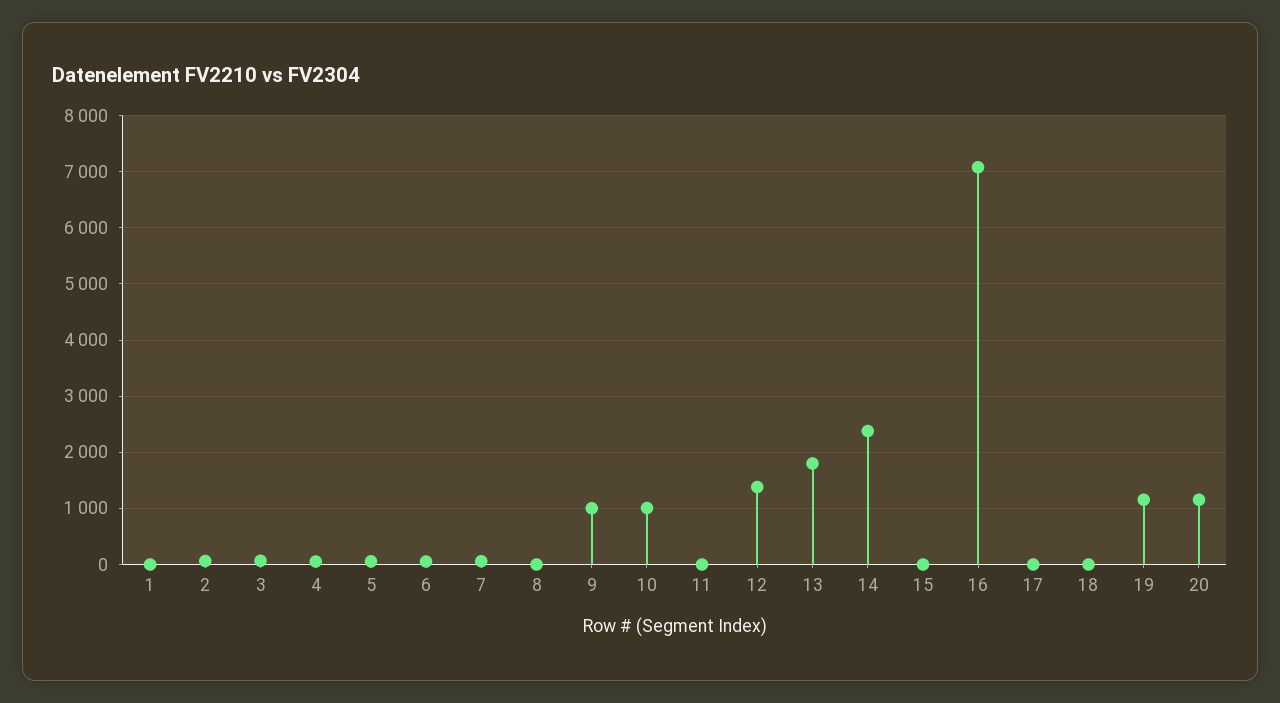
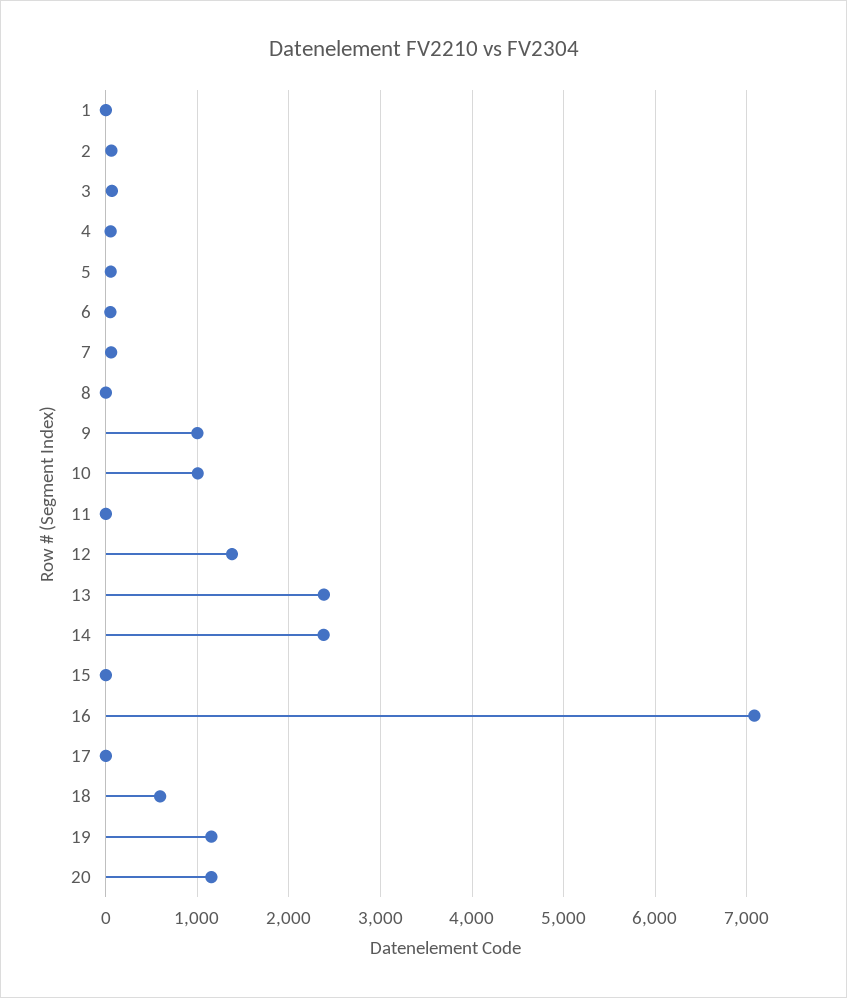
13: 1800 -> 2400
18: 0 -> 600

